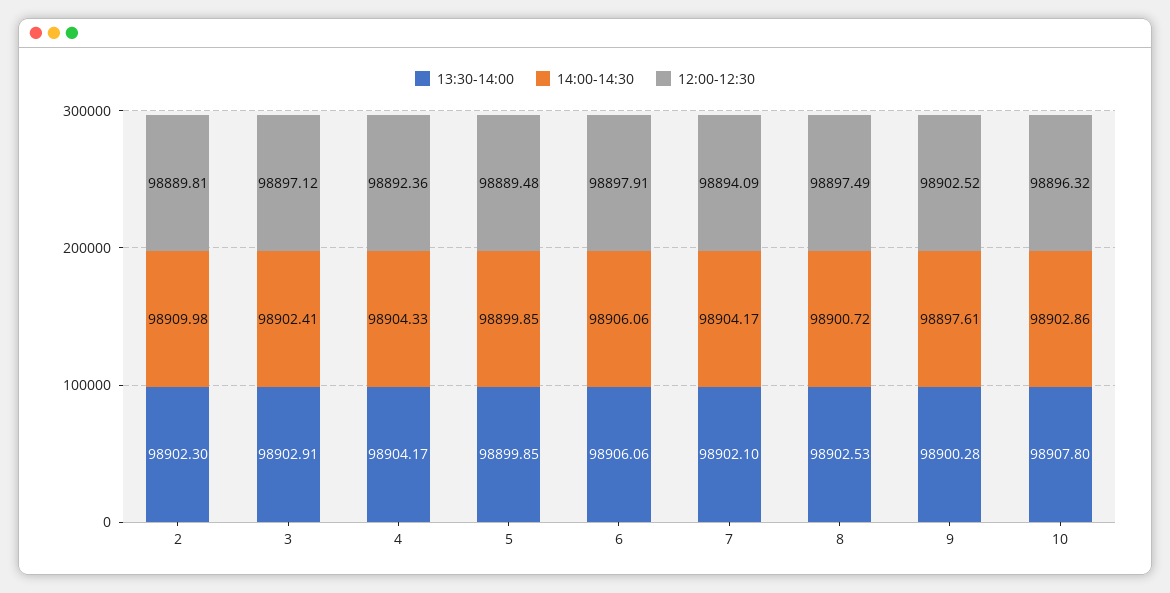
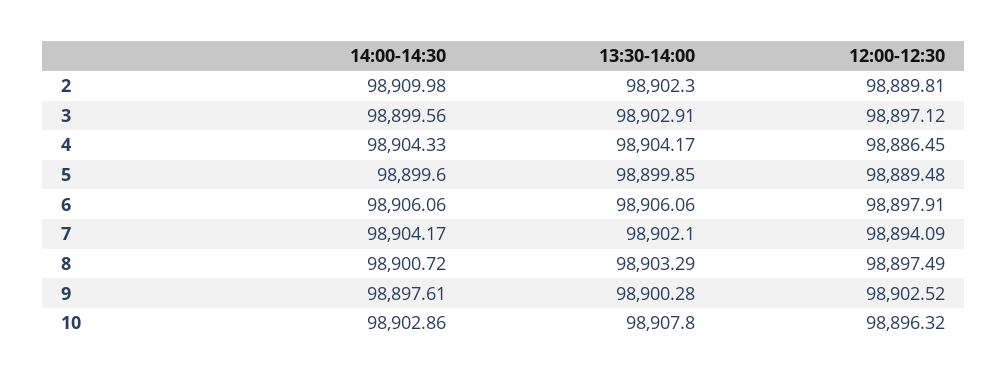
14:00-14:30, 3: 98902.41 -> 98899.56
12:00-12:30, 4: 98892.36 -> 98886.45
14:00-14:30, 5: 98899.85 -> 98899.6
13:30-14:00, 8: 98902.53 -> 98903.29

